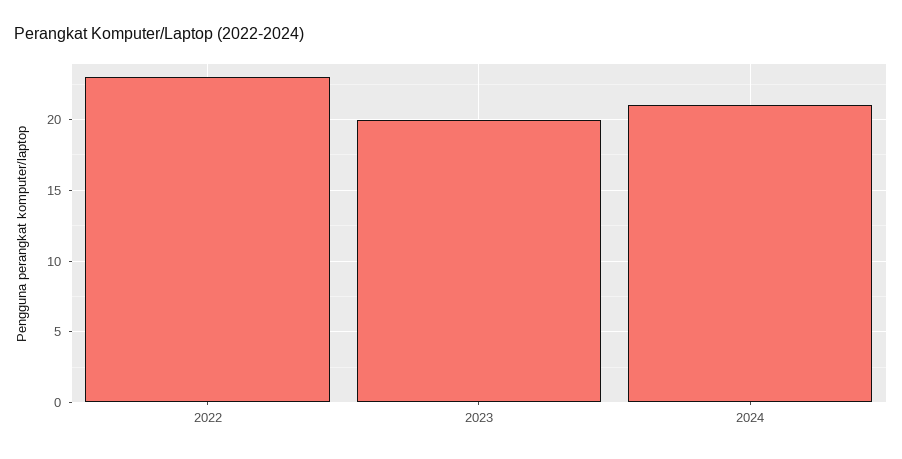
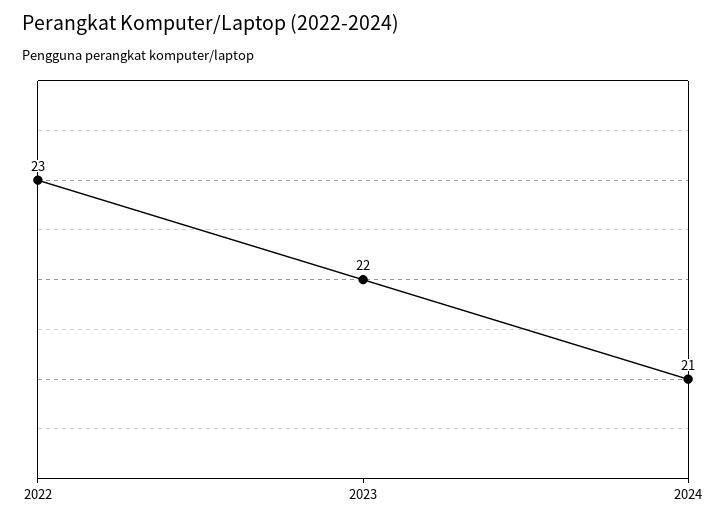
2023: 20 -> 22

